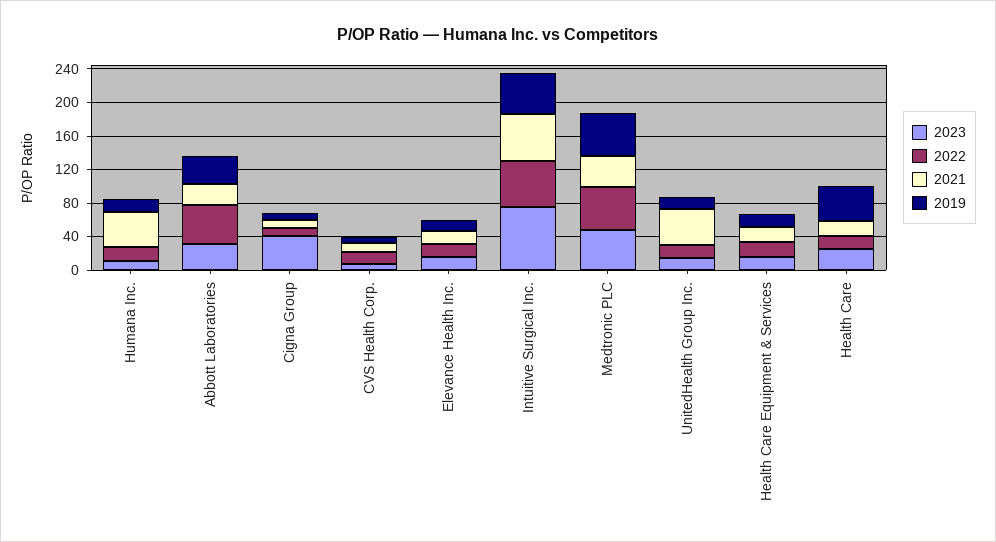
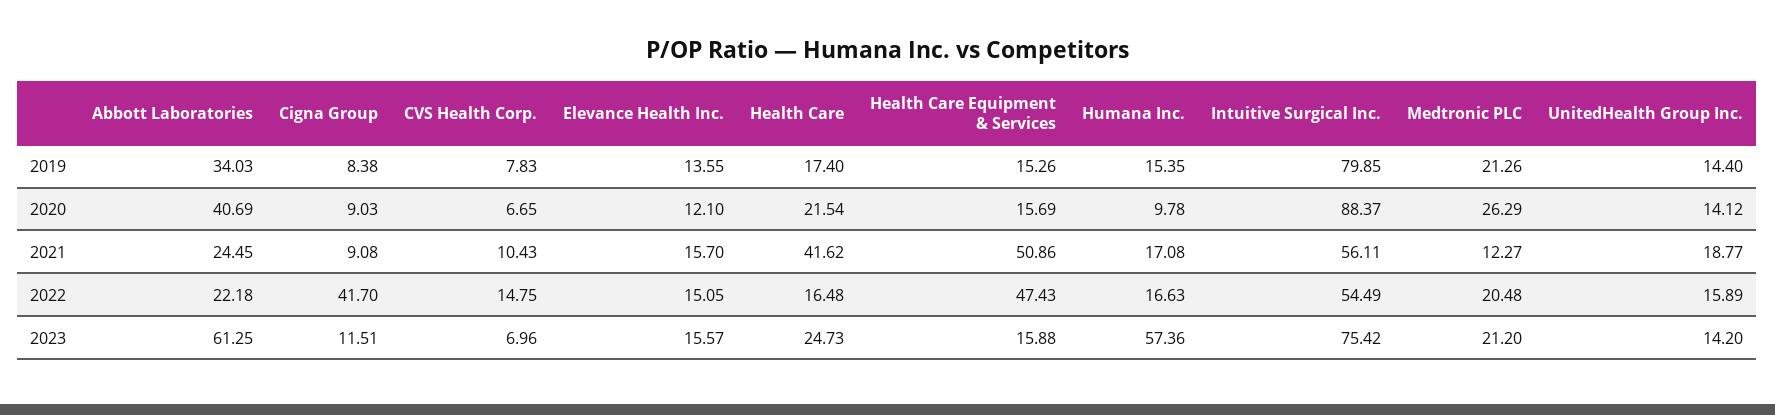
2023, Humana Inc.: 10 -> 57.36
2021, Humana Inc.: 40 -> 17.08
2023, Abbott Laboratories: 30 -> 61.25
2022, Abbott Laboratories: 50 -> 22.18
2023, Cigna Group: 40 -> 11.51
2022, Cigna Group: 10 -> 41.7
2019, Intuitive Surgical Inc.: 50 -> 79.85
2023, Medtronic PLC: 50 -> 21.2
2022, Medtronic PLC: 50 -> 20.48
2021, Medtronic PLC: 40 -> 12.27
2019, Medtronic PLC: 50 -> 21.26
2021, UnitedHealth Group Inc.: 40 -> 18.77
2022, Health Care Equipment & Services: 20 -> 47.43
2021, Health Care Equipment & Services: 20 -> 50.86
2021, Health Care: 20 -> 41.62
2019, Health Care: 40 -> 17.4
2020, Abbott Laboratories: none -> 40.69
2020, Cigna Group: none -> 9.03
2020, CVS Health Corp.: none -> 6.65
2020, Elevance Health Inc.: none -> 12.1
2020, Health Care: none -> 21.54
2020, Health Care Equipment & Services: none -> 15.69
2020, Humana Inc.: none -> 9.78
2020, Intuitive Surgical Inc.: none -> 88.37
2020, Medtronic PLC: none -> 26.29
2020, UnitedHealth Group Inc.: none -> 14.12

